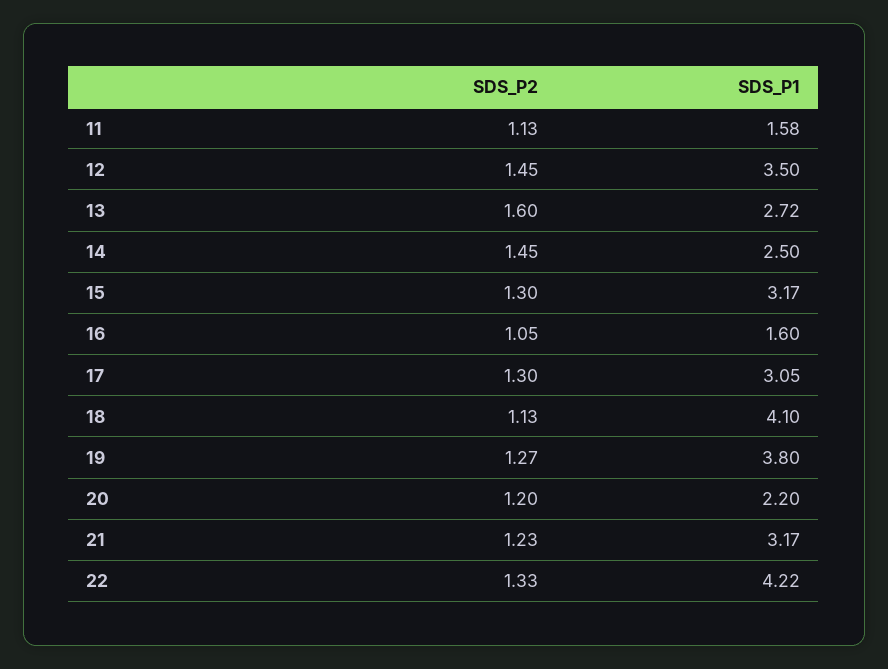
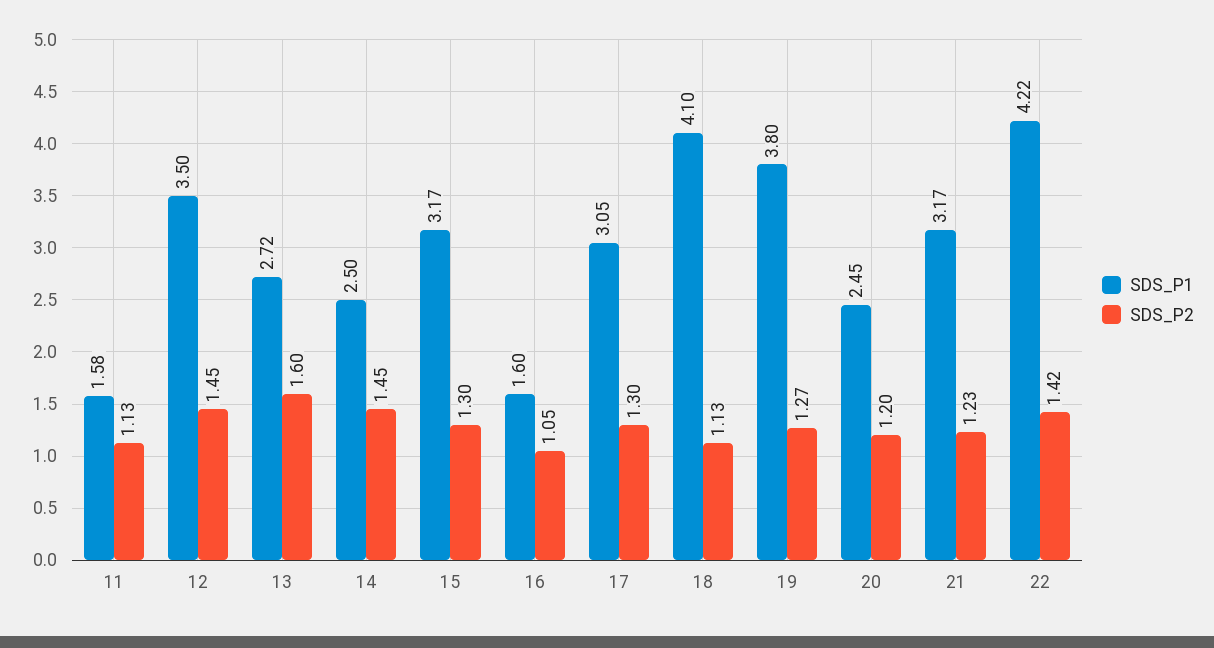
SDS_P1, 20: 2.2 -> 2.45
SDS_P2, 22: 1.33 -> 1.42

